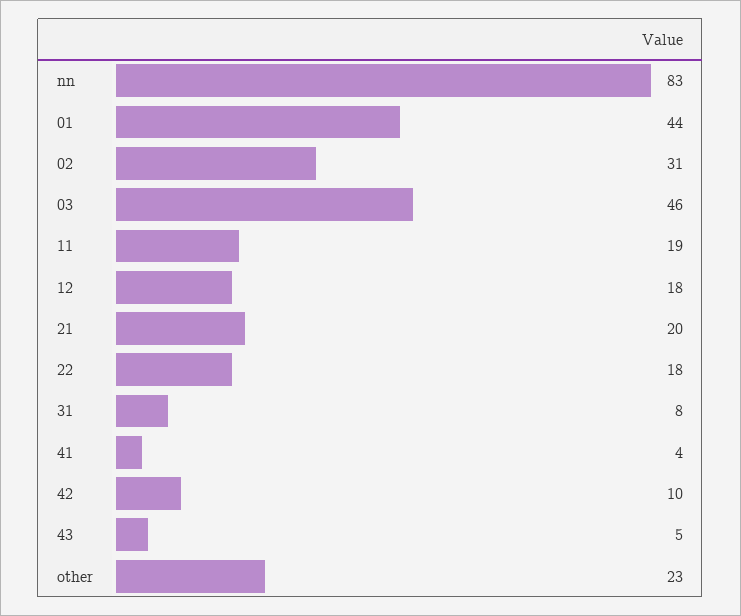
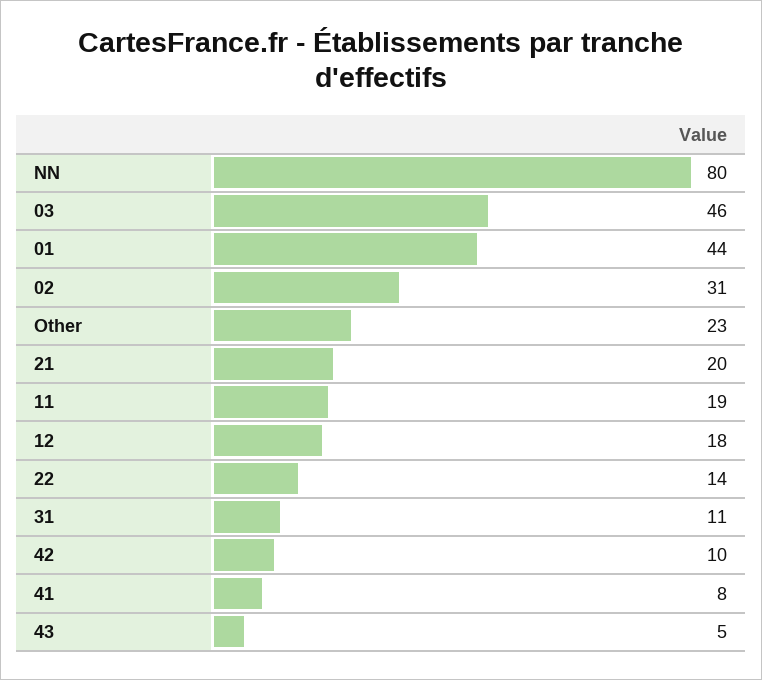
nn: 83 -> 80
22: 18 -> 14
31: 8 -> 11
41: 4 -> 8

